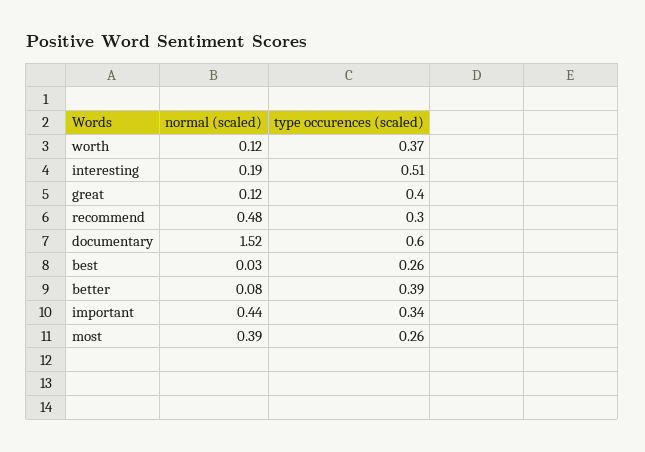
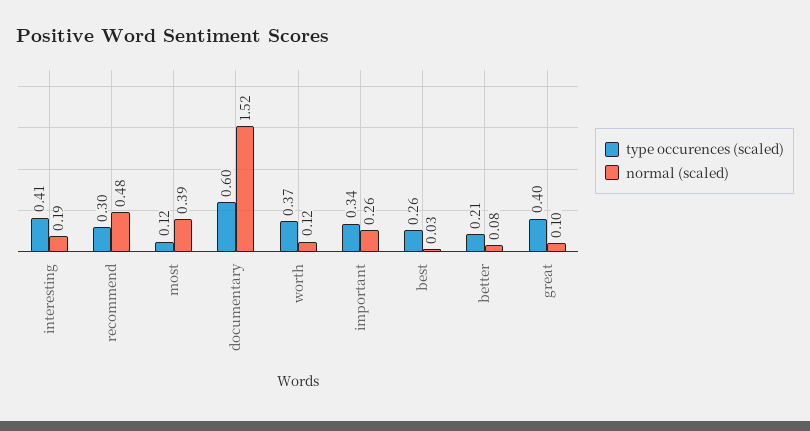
type occurences (scaled), interesting: 0.51 -> 0.41
normal (scaled), great: 0.12 -> 0.1
type occurences (scaled), better: 0.39 -> 0.21
normal (scaled), important: 0.44 -> 0.26
type occurences (scaled), most: 0.26 -> 0.12

